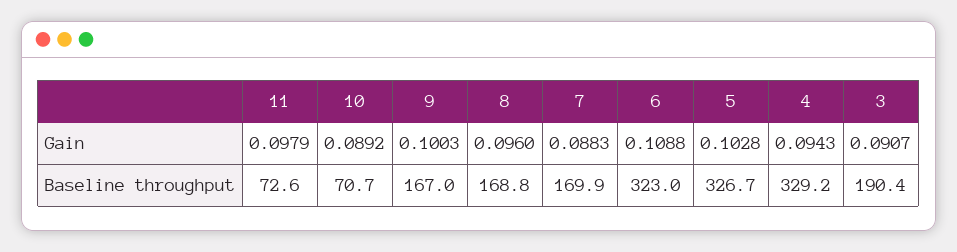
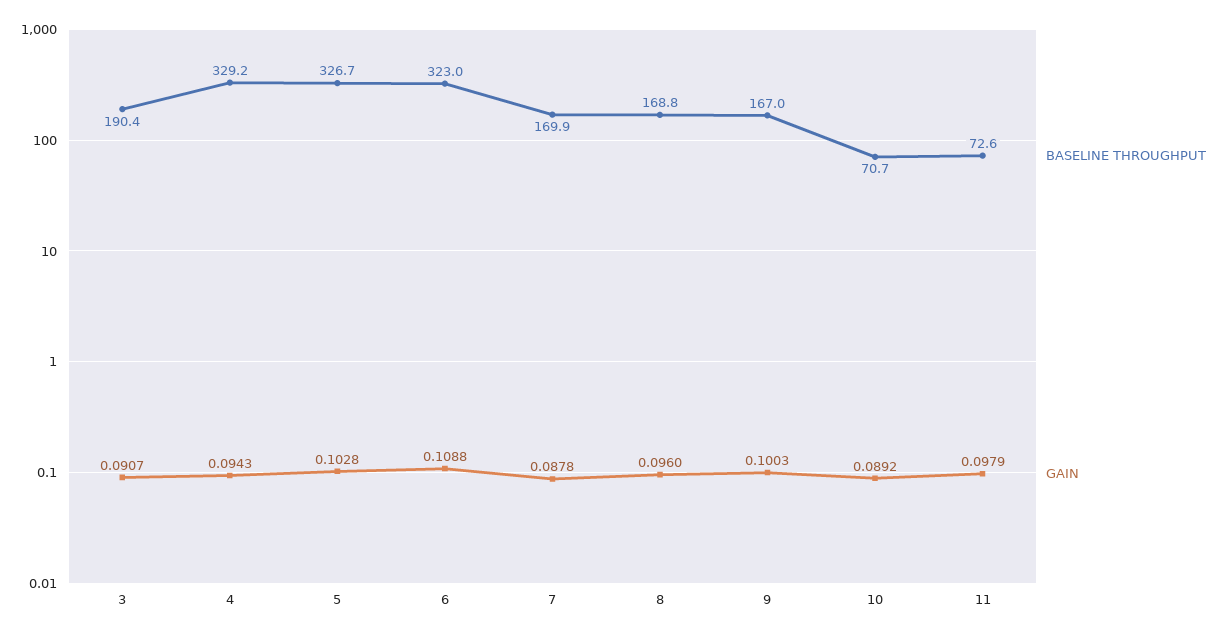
Gain, 7: 0.0883 -> 0.0878

